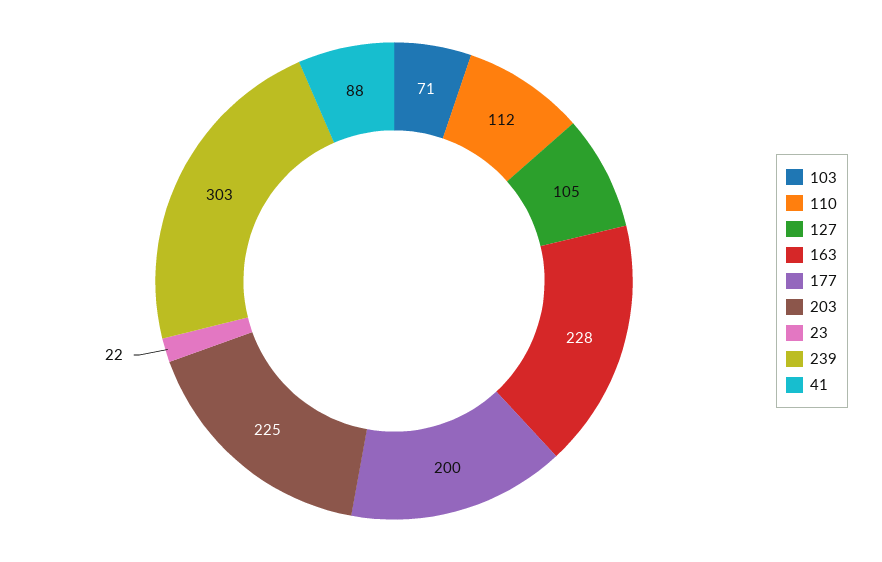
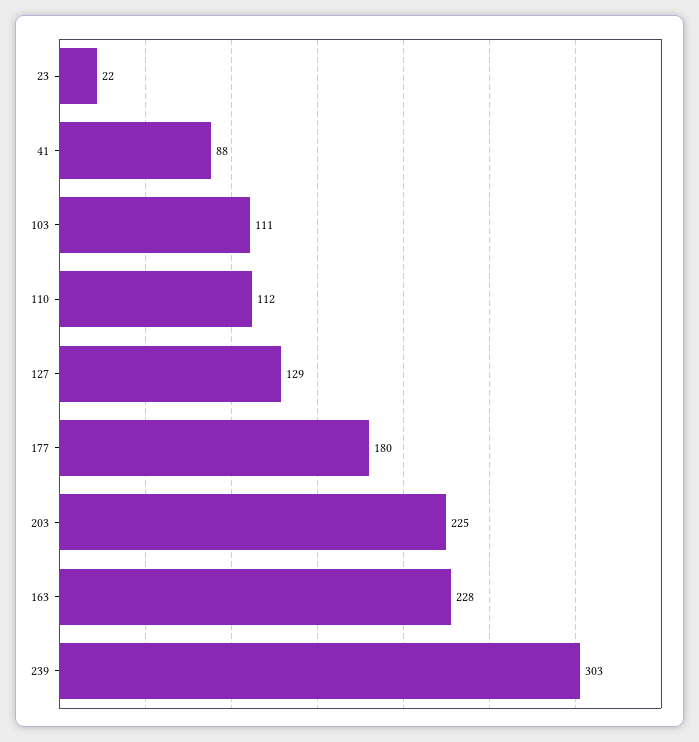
103: 71 -> 111
127: 105 -> 129
177: 200 -> 180

